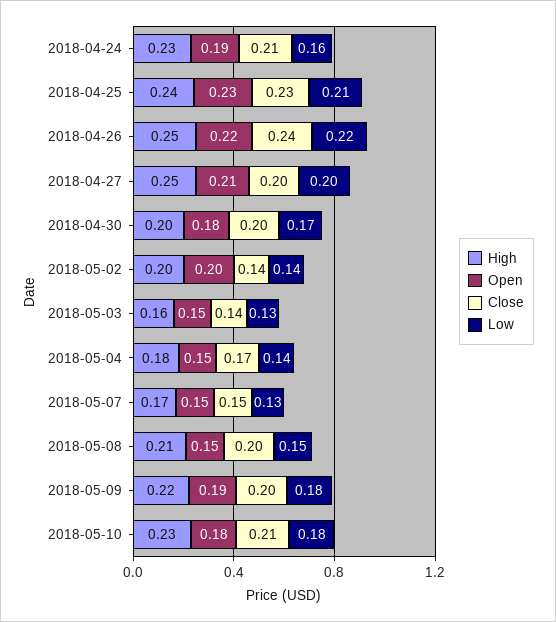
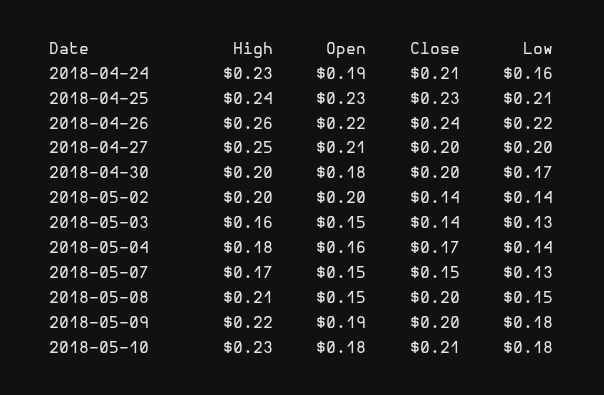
High, 2018-04-26: 0.25 -> 0.26
Open, 2018-05-04: 0.15 -> 0.16

